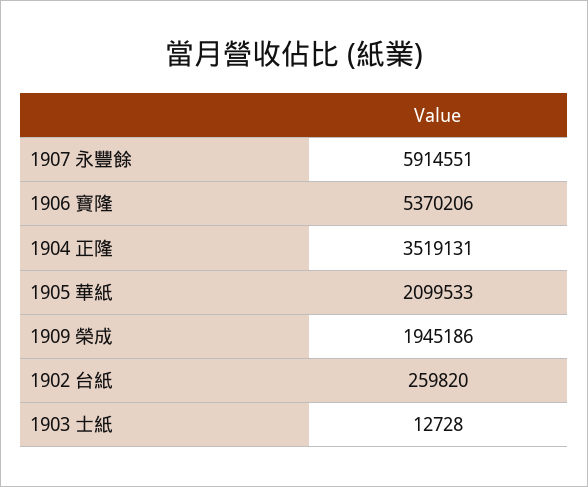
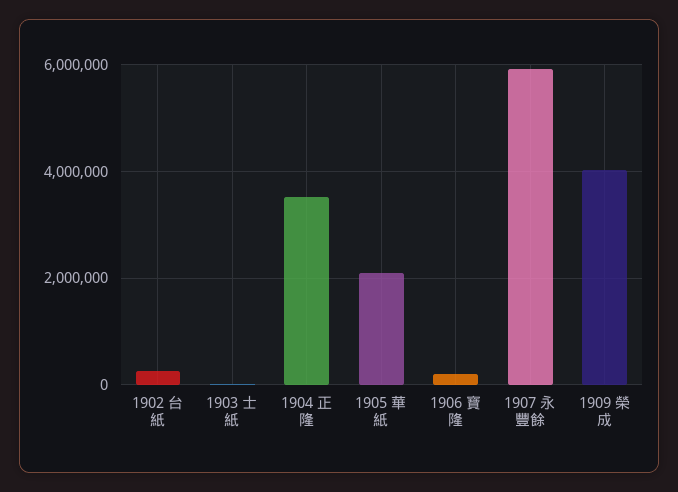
1906 寶隆: 5370206 -> 200000
1909 榮成: 1945186 -> 4000000

